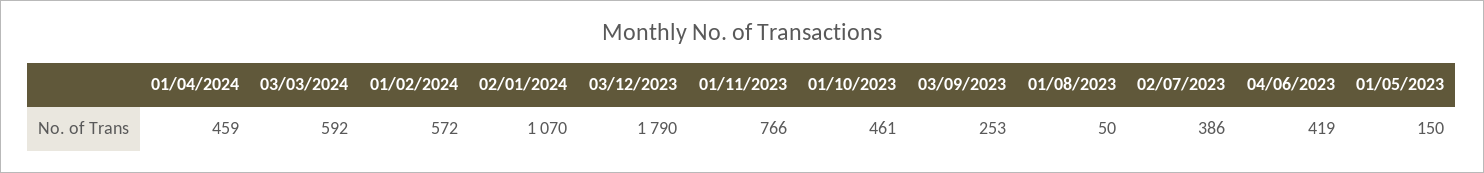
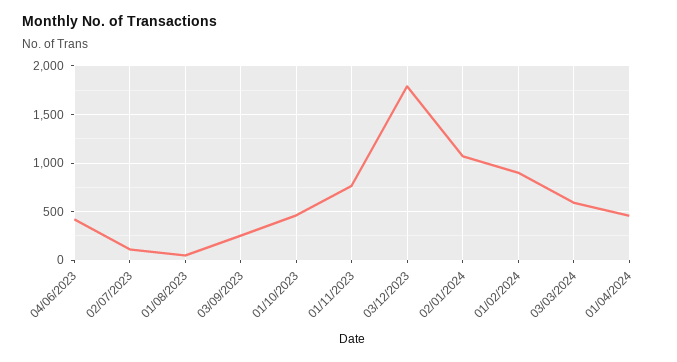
01/02/2024: 572 -> 900
02/07/2023: 386 -> 100
01/05/2023: 150 -> none

